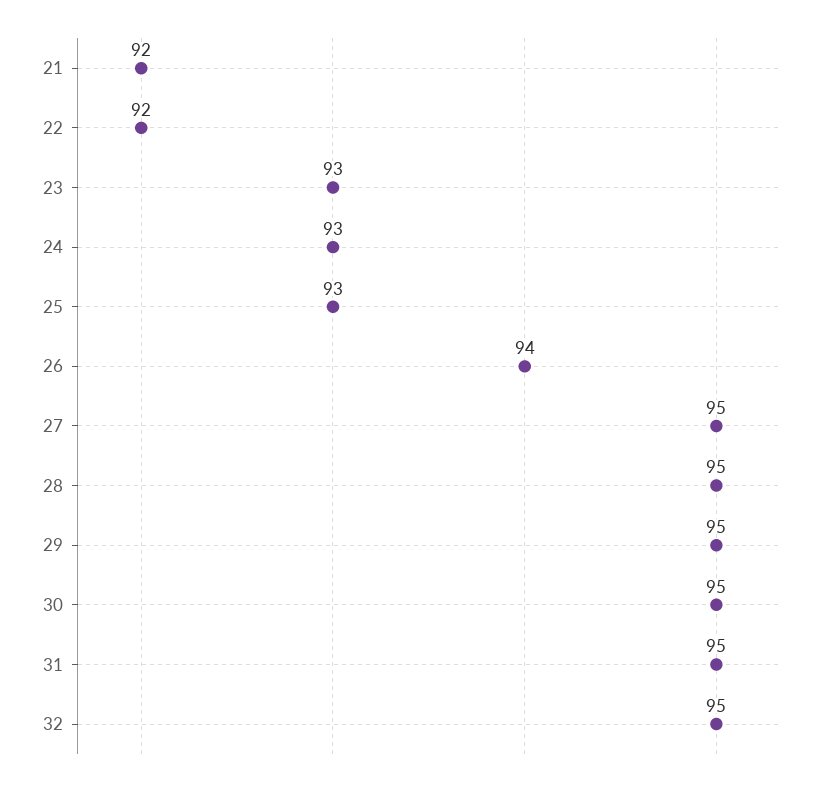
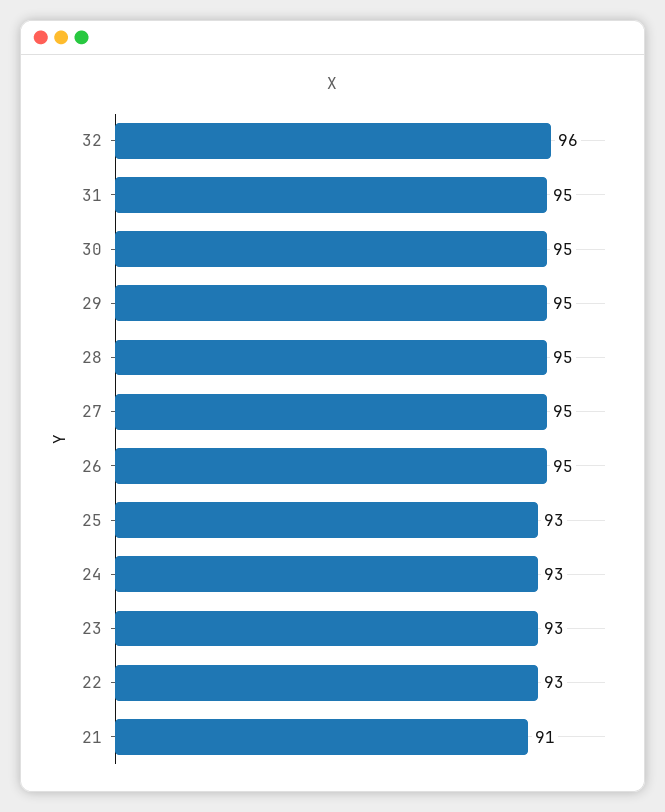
21: 92 -> 91
22: 92 -> 93
26: 94 -> 95
32: 95 -> 96

